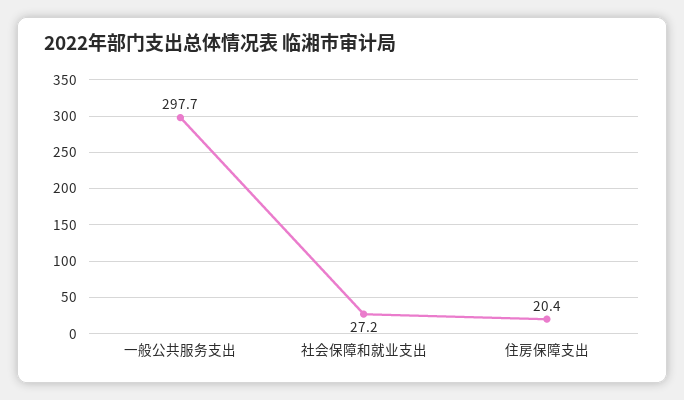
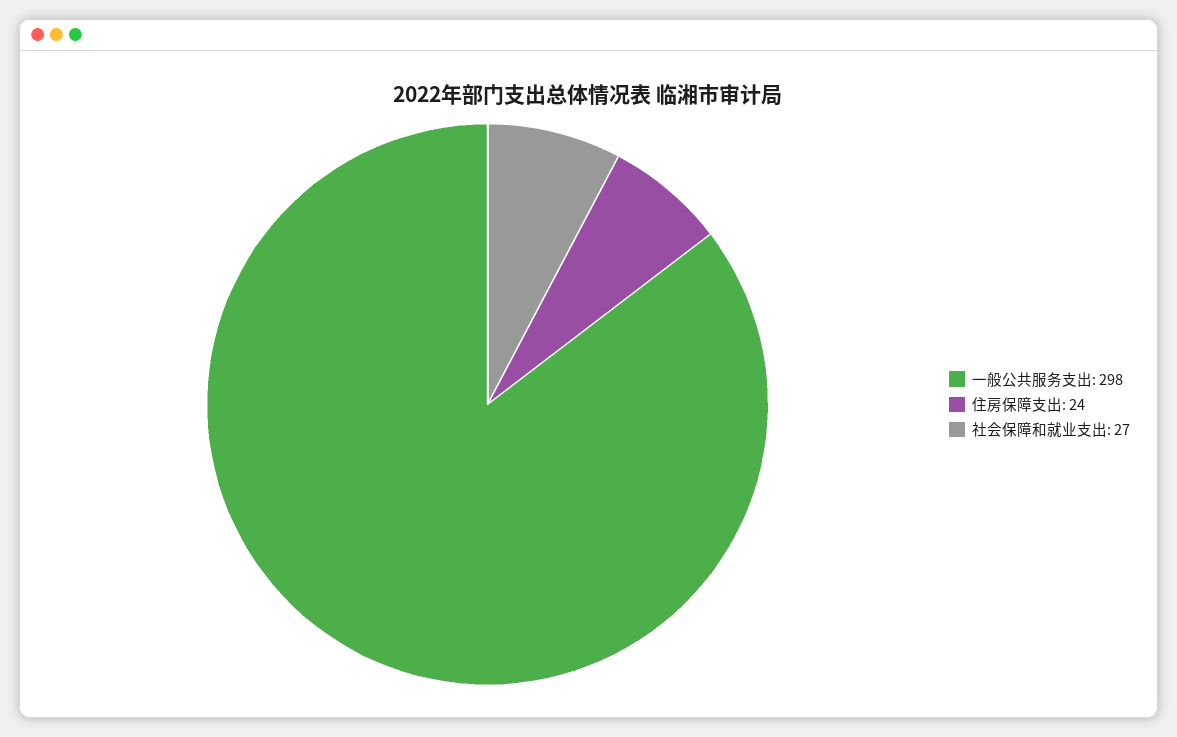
住房保障支出: 20.4 -> 24

